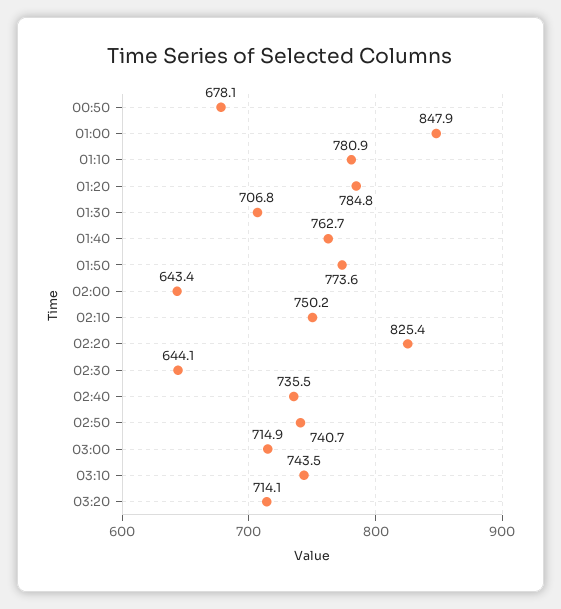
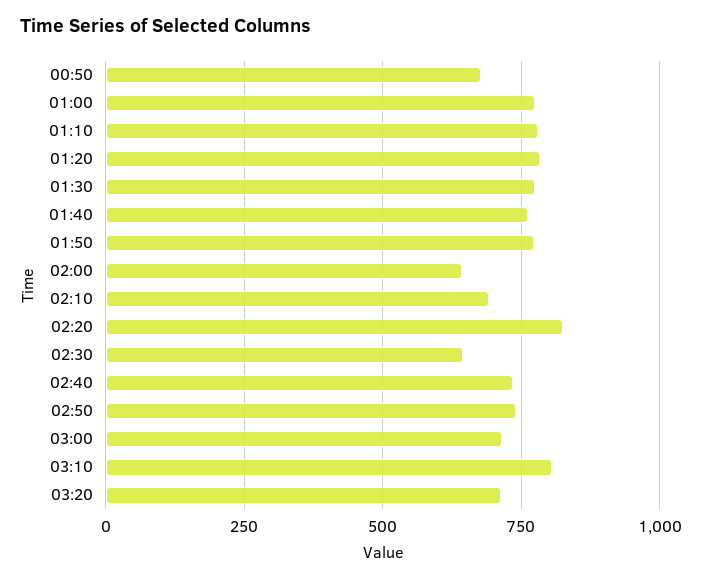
01:00: 847.9 -> 775
01:30: 706.8 -> 775
02:10: 750.2 -> 700
03:10: 743.5 -> 800

